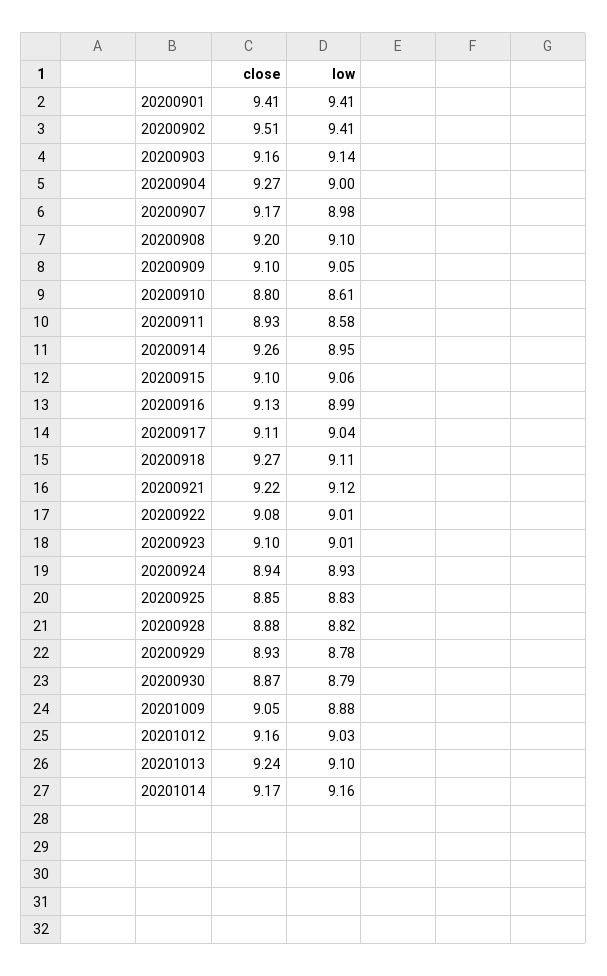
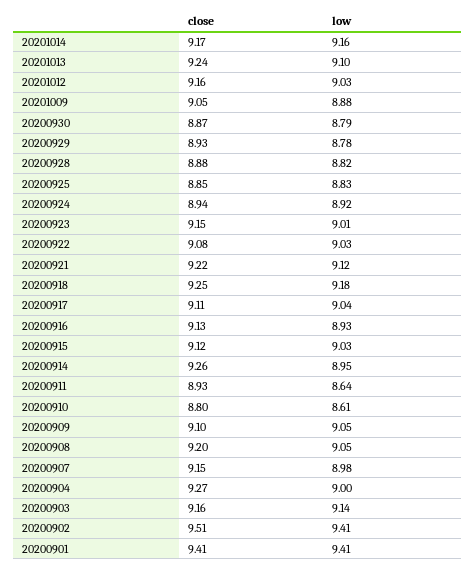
close, 20200907: 9.17 -> 9.15
low, 20200908: 9.1 -> 9.05
low, 20200911: 8.58 -> 8.64
close, 20200915: 9.1 -> 9.12
low, 20200915: 9.06 -> 9.03
low, 20200916: 8.99 -> 8.93
close, 20200918: 9.27 -> 9.25
low, 20200918: 9.11 -> 9.18
low, 20200922: 9.01 -> 9.03
close, 20200923: 9.1 -> 9.15
low, 20200924: 8.93 -> 8.92

